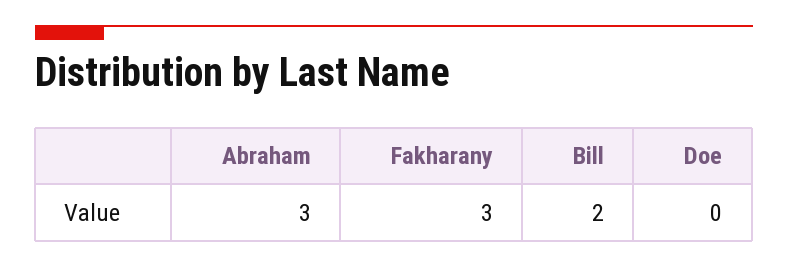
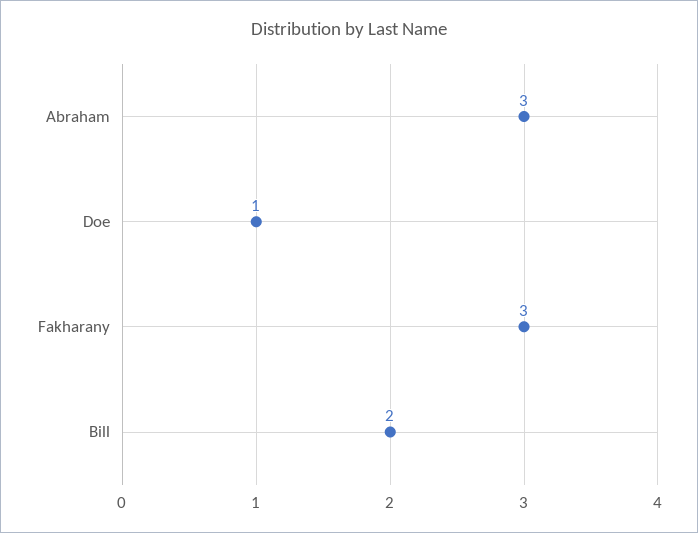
Doe: 0 -> 1

